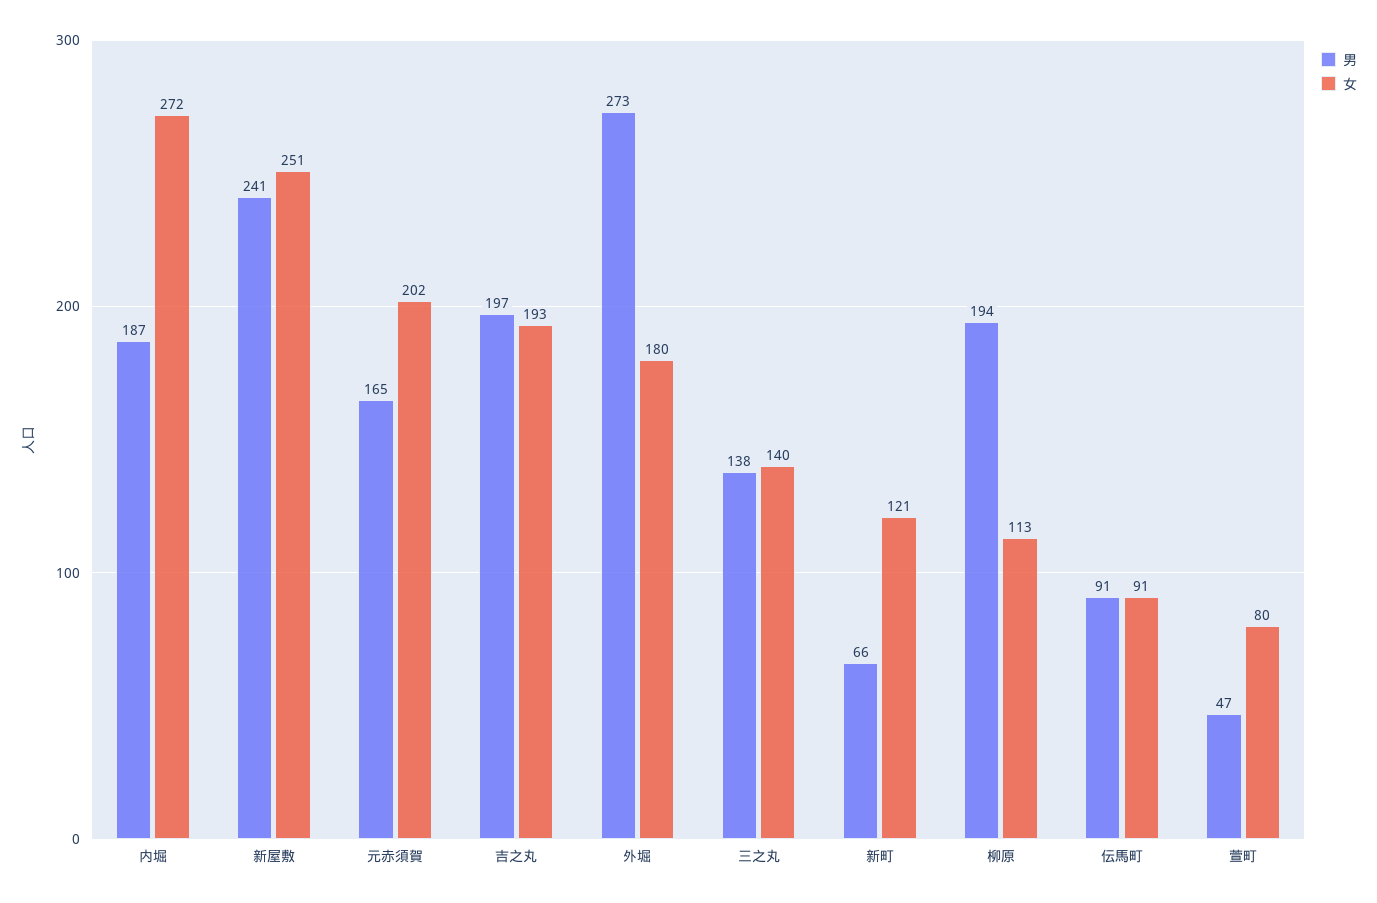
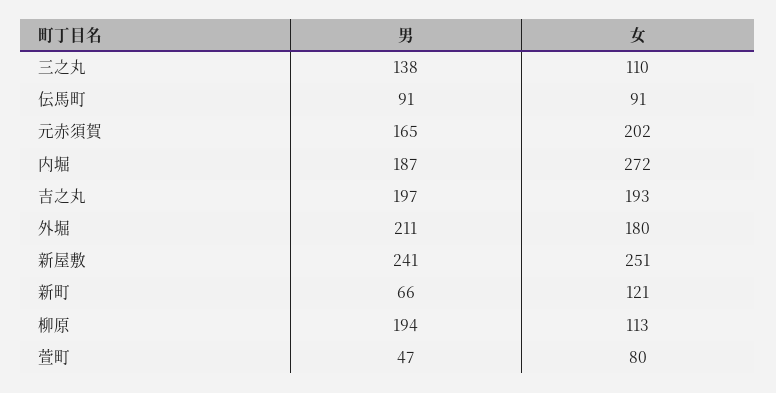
男, 外堀: 273 -> 211
女, 三之丸: 140 -> 110

